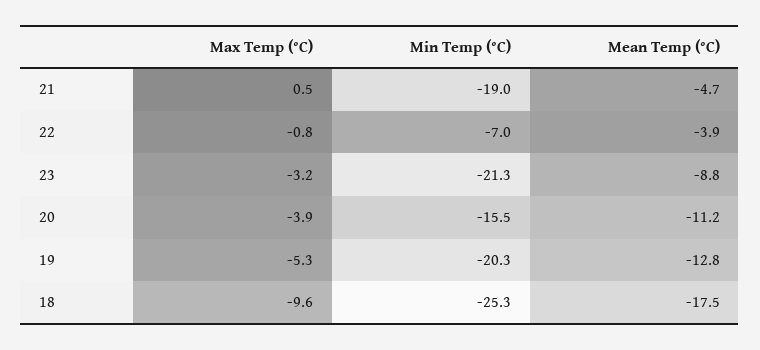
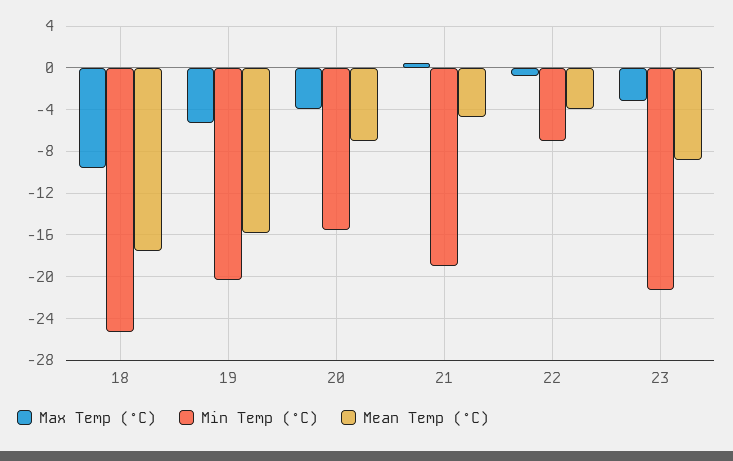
Mean Temp (°C), 20: -11.2 -> -7
Mean Temp (°C), 19: -12.8 -> -16

